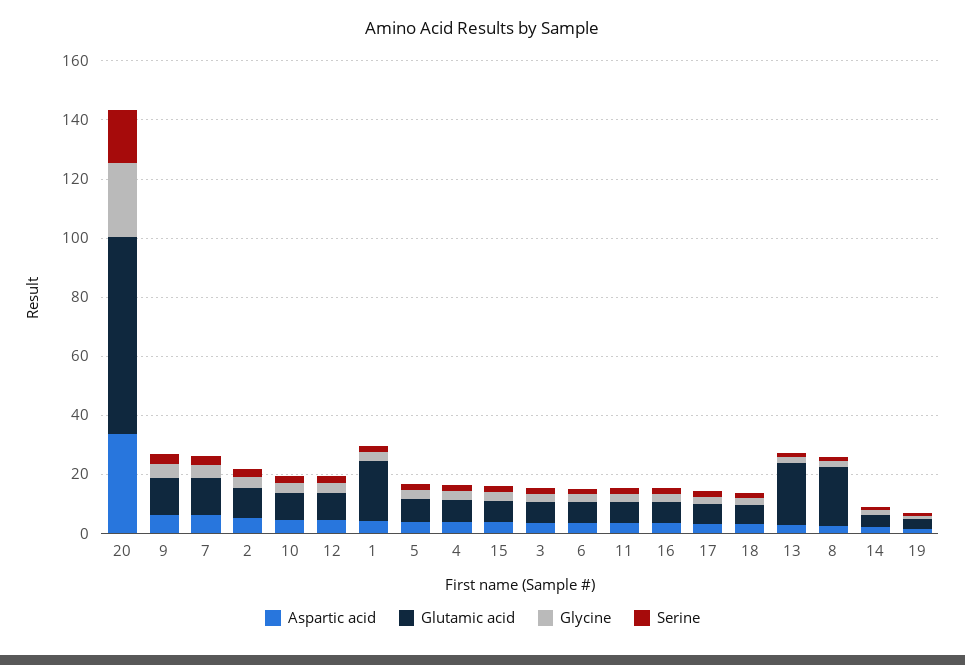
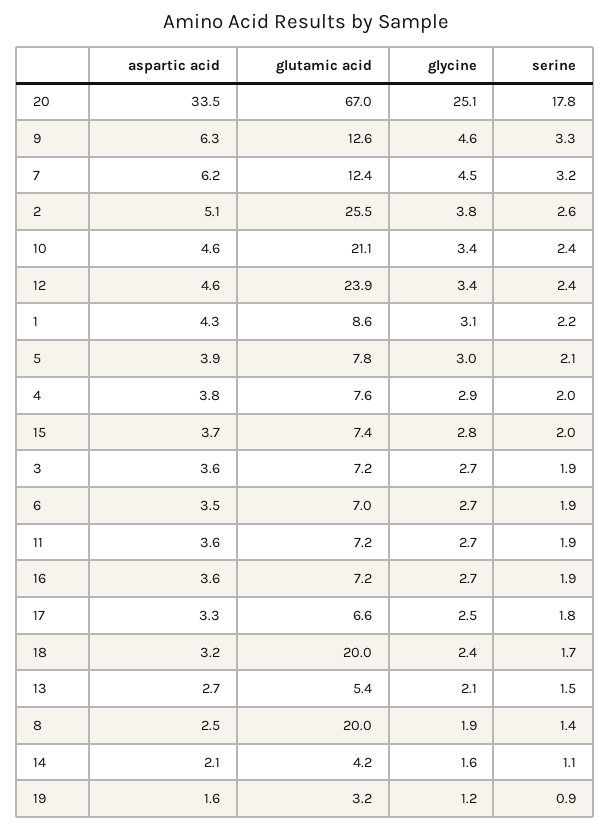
Glutamic acid, 2: 10 -> 25.5
Glutamic acid, 10: 10 -> 21.1
Glutamic acid, 12: 10 -> 23.9
Glutamic acid, 1: 20 -> 8.6
Glutamic acid, 18: 5 -> 20
Glutamic acid, 13: 20 -> 5.4

